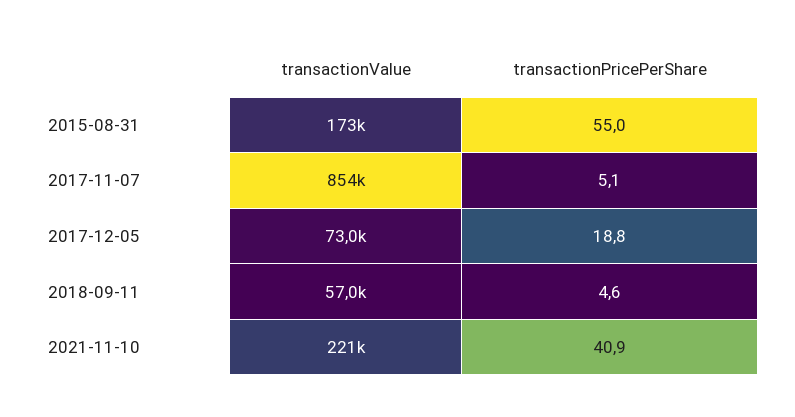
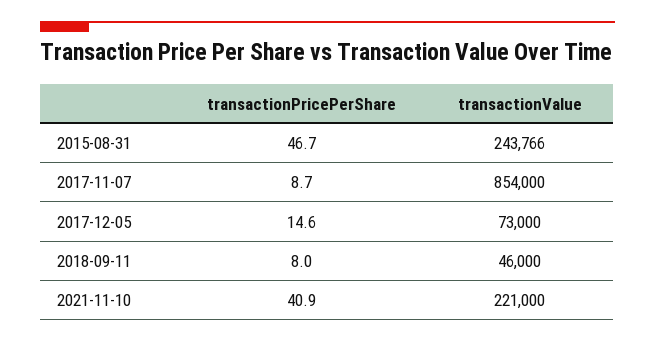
transactionValue, 2015-08-31: 173000 -> 243766
transactionPricePerShare, 2015-08-31: 55 -> 46.7
transactionPricePerShare, 2017-11-07: 5.1 -> 8.7
transactionPricePerShare, 2017-12-05: 18.8 -> 14.6
transactionValue, 2018-09-11: 57000 -> 46000
transactionPricePerShare, 2018-09-11: 4.6 -> 8

